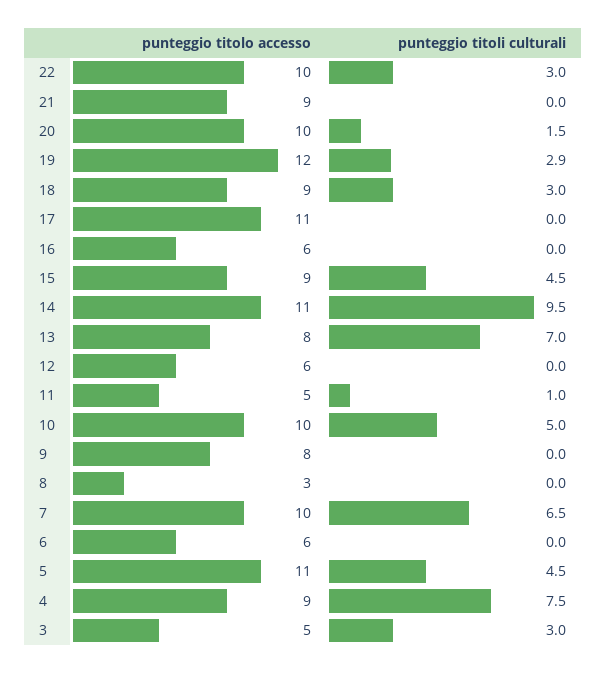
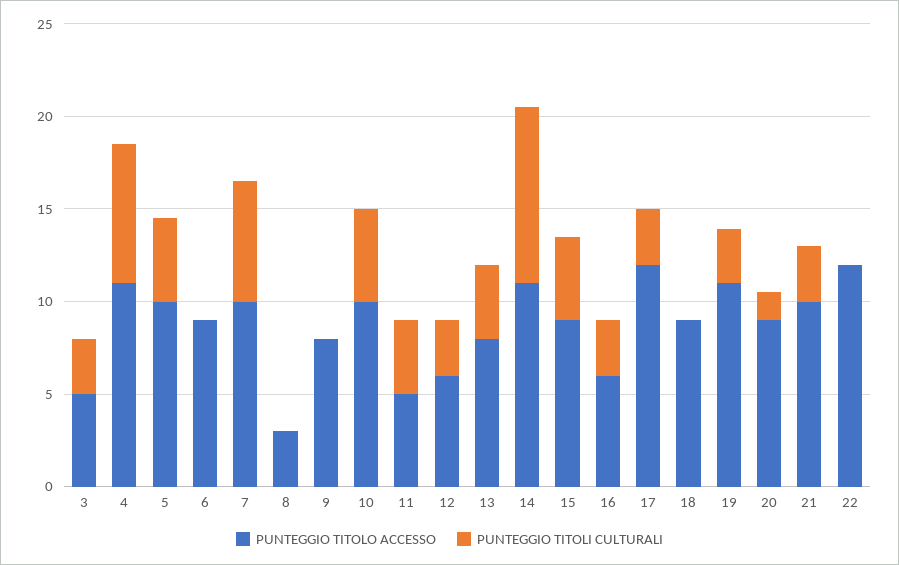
punteggio titolo accesso, 22: 10 -> 12
punteggio titoli culturali, 22: 3 -> 0
punteggio titolo accesso, 21: 9 -> 10
punteggio titoli culturali, 21: 0 -> 3
punteggio titolo accesso, 20: 10 -> 9
punteggio titolo accesso, 19: 12 -> 11
punteggio titoli culturali, 18: 3 -> 0
punteggio titolo accesso, 17: 11 -> 12
punteggio titoli culturali, 17: 0 -> 3
punteggio titoli culturali, 16: 0 -> 3
punteggio titoli culturali, 13: 7 -> 4
punteggio titoli culturali, 12: 0 -> 3
punteggio titoli culturali, 11: 1 -> 4
punteggio titolo accesso, 6: 6 -> 9
punteggio titolo accesso, 5: 11 -> 10
punteggio titolo accesso, 4: 9 -> 11

